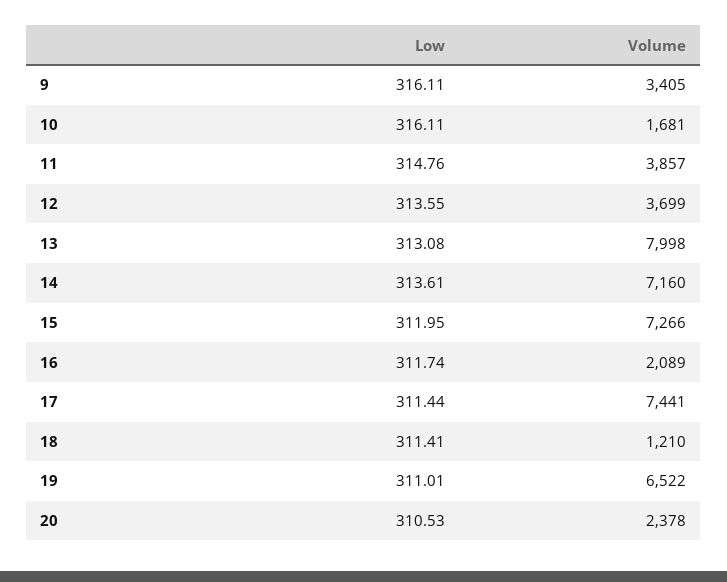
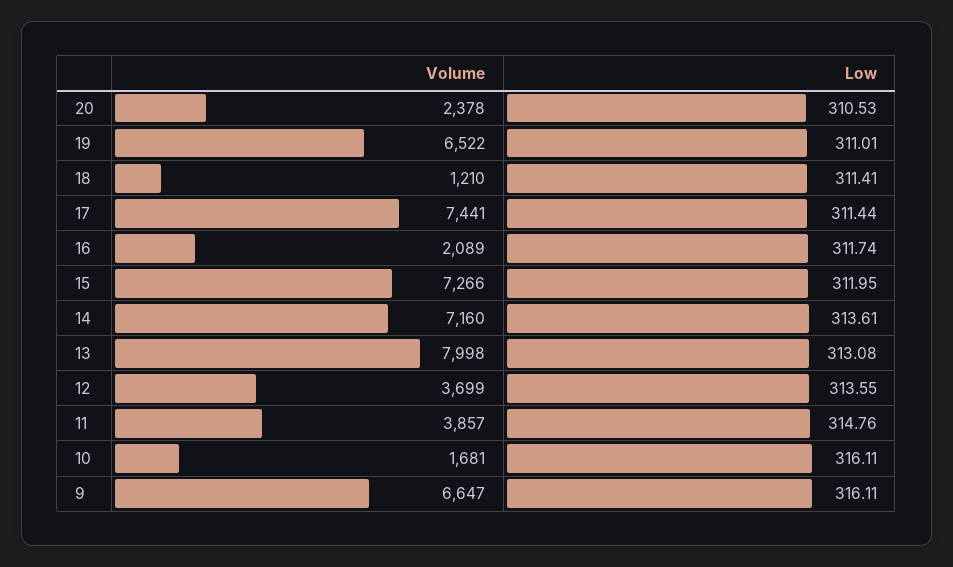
Volume, 9: 3405 -> 6647

